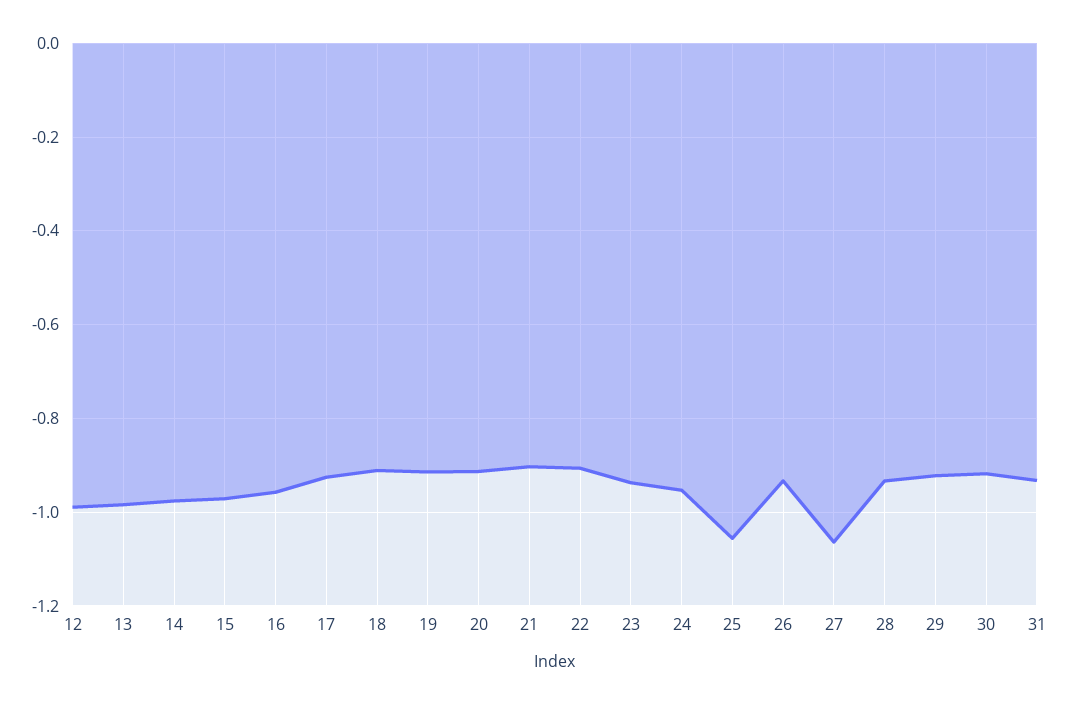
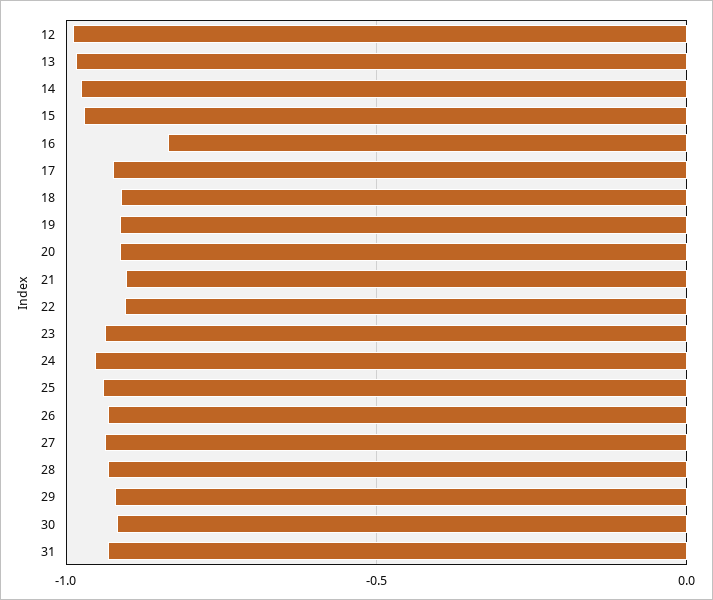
16: -0.96 -> -0.85
25: -1.06 -> -0.95
27: -1.06 -> -0.95

